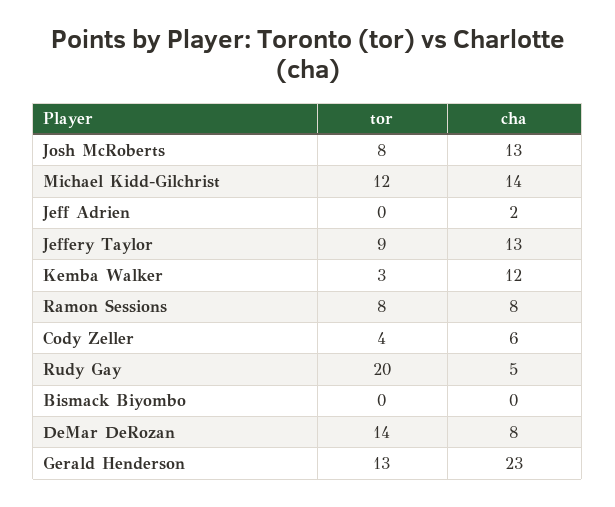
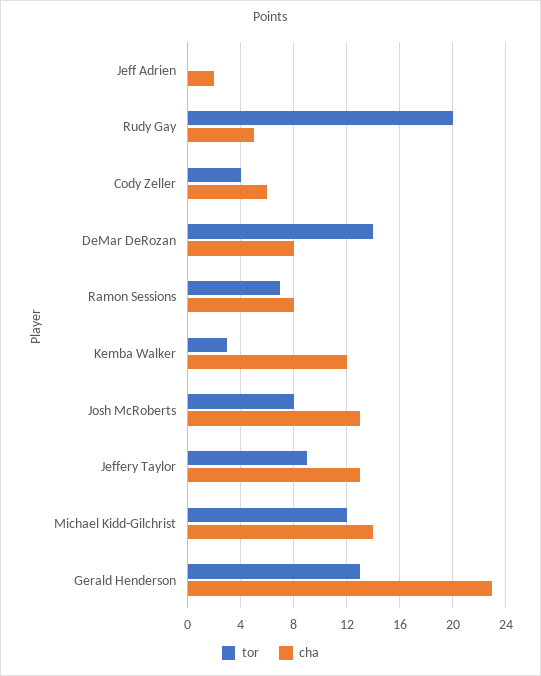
tor, Ramon Sessions: 8 -> 7
tor, Bismack Biyombo: 0 -> none
cha, Bismack Biyombo: 0 -> none

